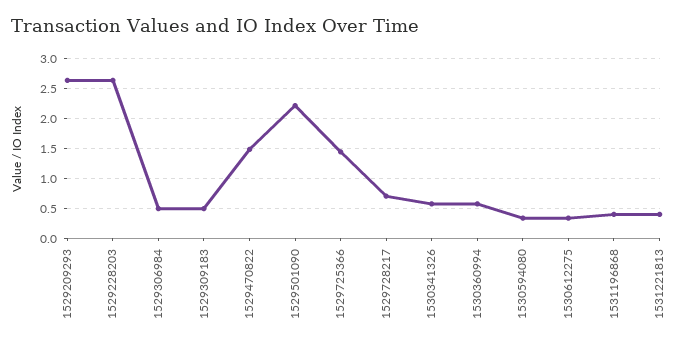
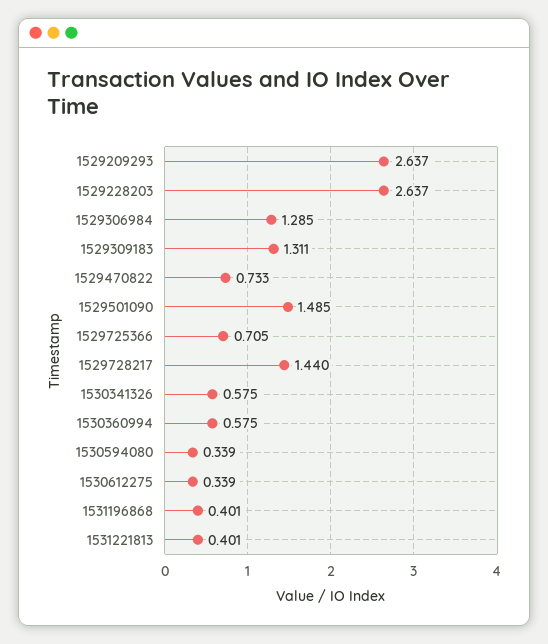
1529306984: 0.5 -> 1.285
1529309183: 0.5 -> 1.311
1529470822: 1.5 -> 0.733
1529501090: 2.25 -> 1.485
1529725366: 1.5 -> 0.705
1529728217: 0.75 -> 1.44

